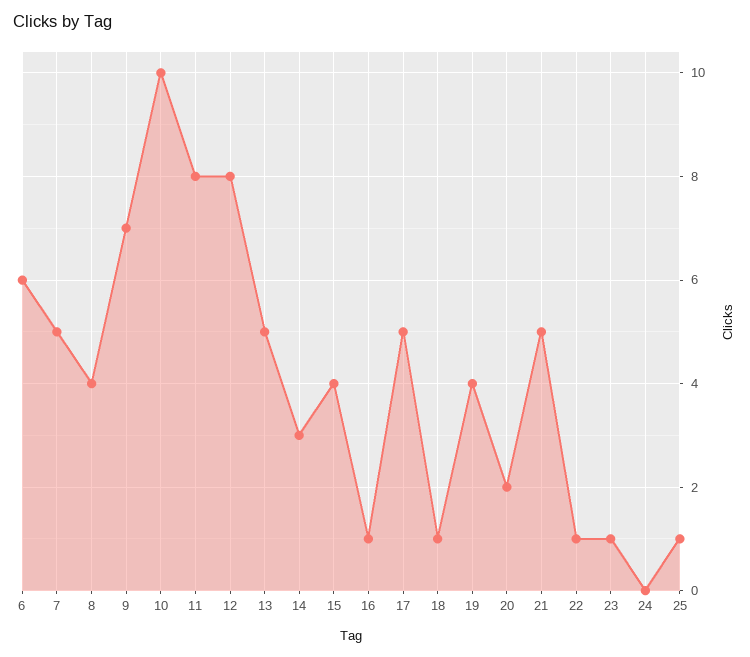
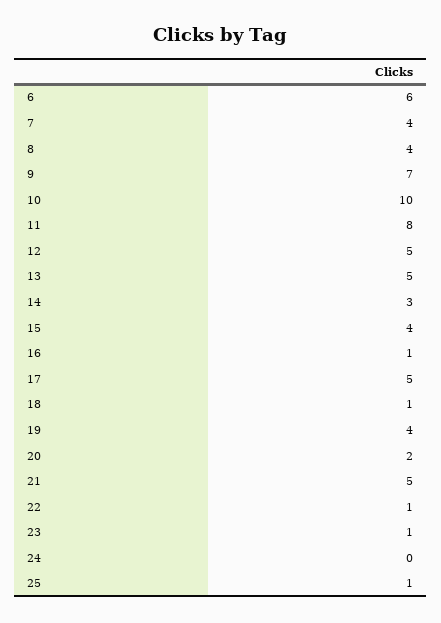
7: 5 -> 4
12: 8 -> 5

